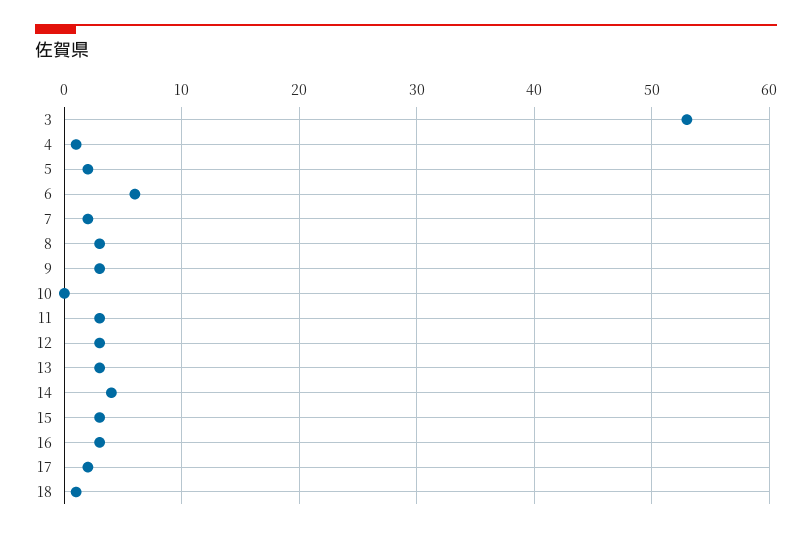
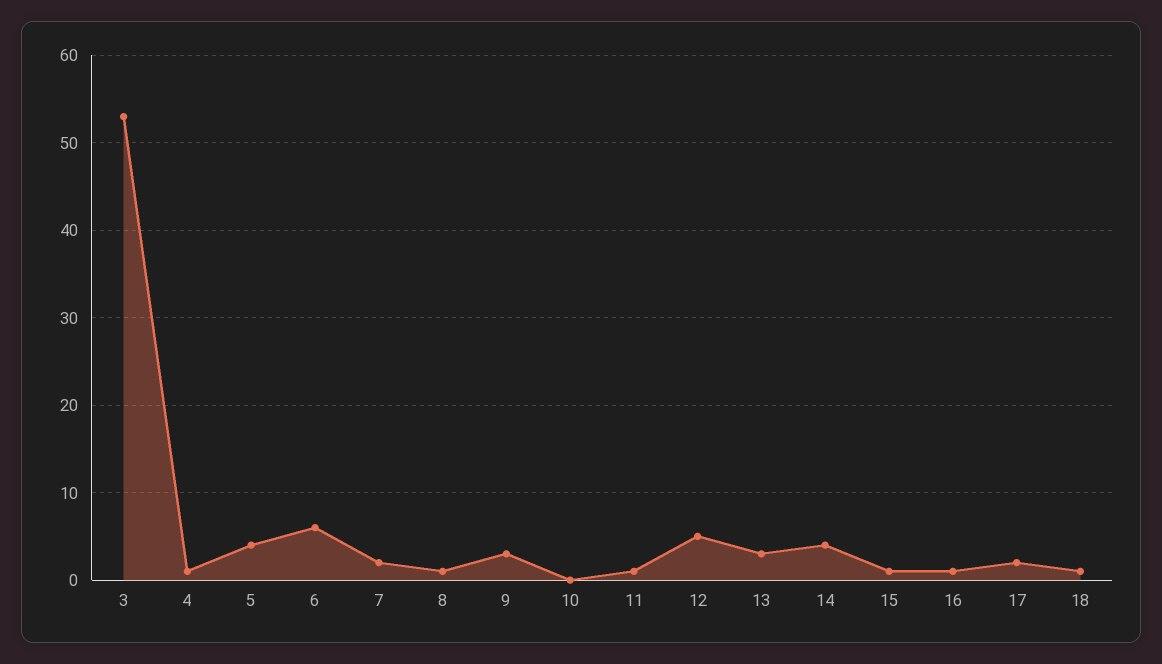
5: 2 -> 4
8: 3 -> 1
11: 3 -> 1
12: 3 -> 5
15: 3 -> 1
16: 3 -> 1

